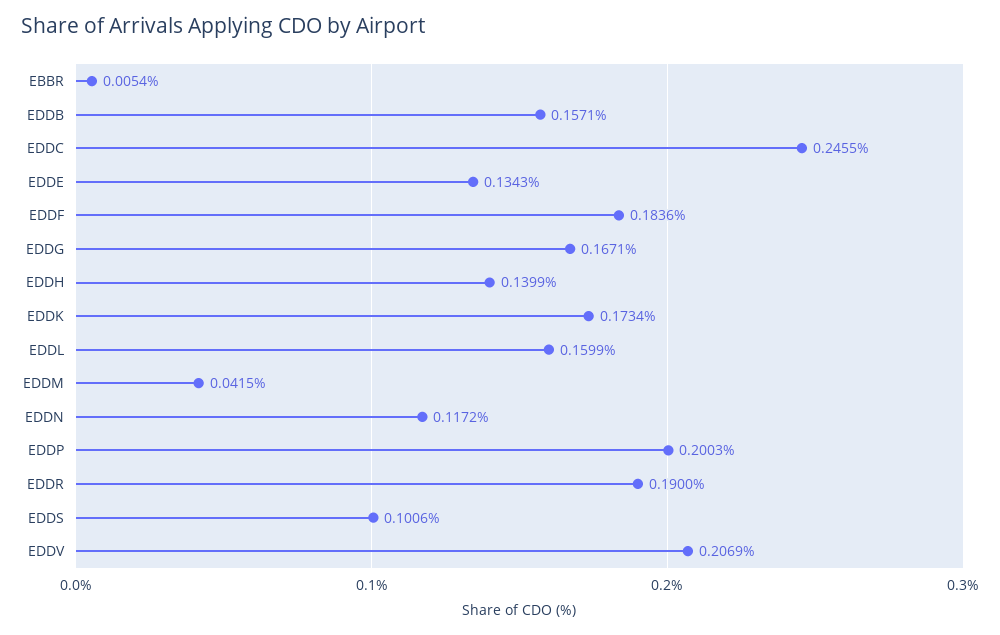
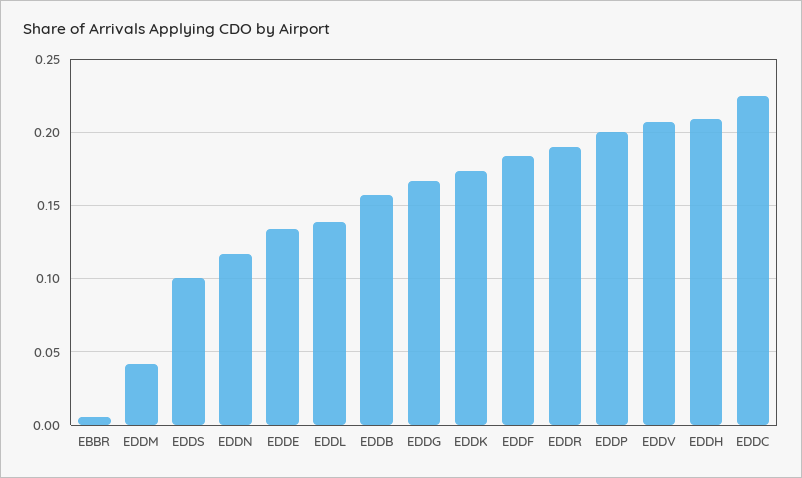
EDDC: 0.2455 -> 0.225
EDDH: 0.1399 -> 0.21
EDDL: 0.1599 -> 0.14

